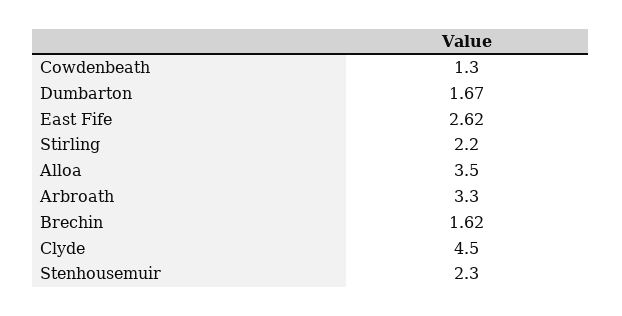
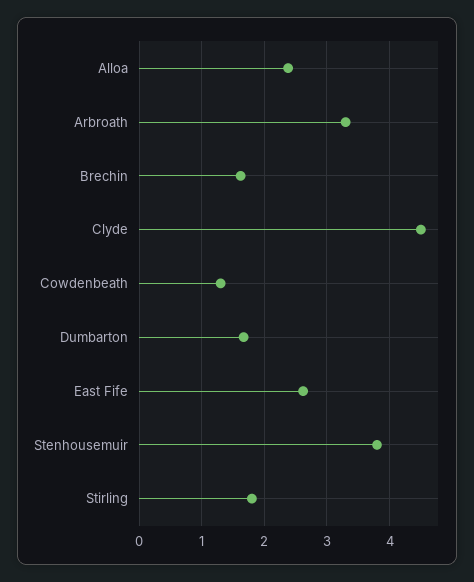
Stirling: 2.2 -> 1.8
Alloa: 3.5 -> 2.4
Stenhousemuir: 2.3 -> 3.8

